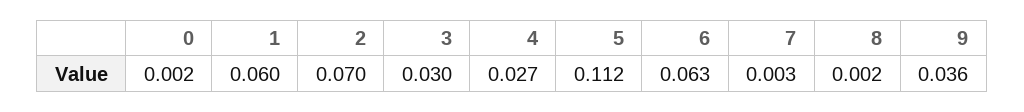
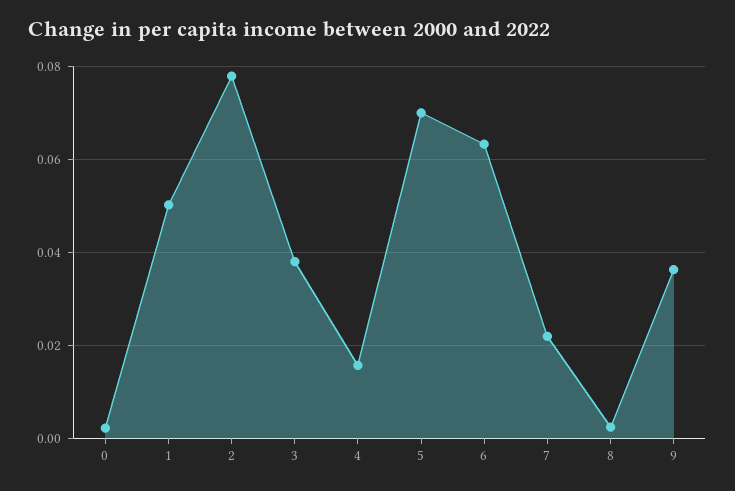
1: 0.06 -> 0.05
2: 0.07 -> 0.078
3: 0.03 -> 0.038
4: 0.027 -> 0.016
5: 0.112 -> 0.07
7: 0.003 -> 0.022

